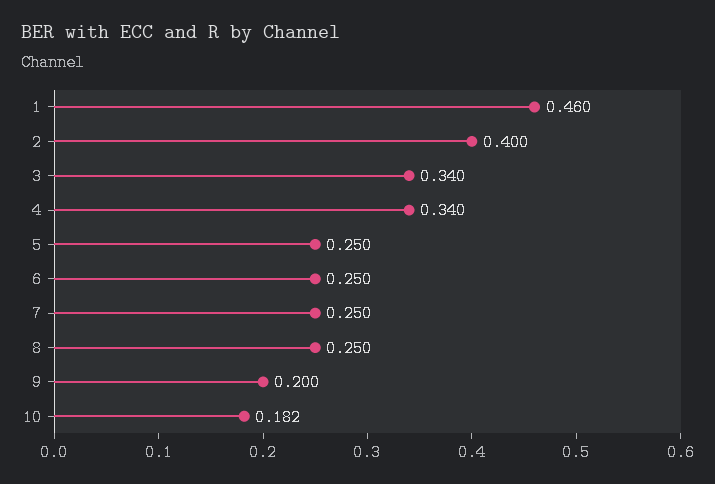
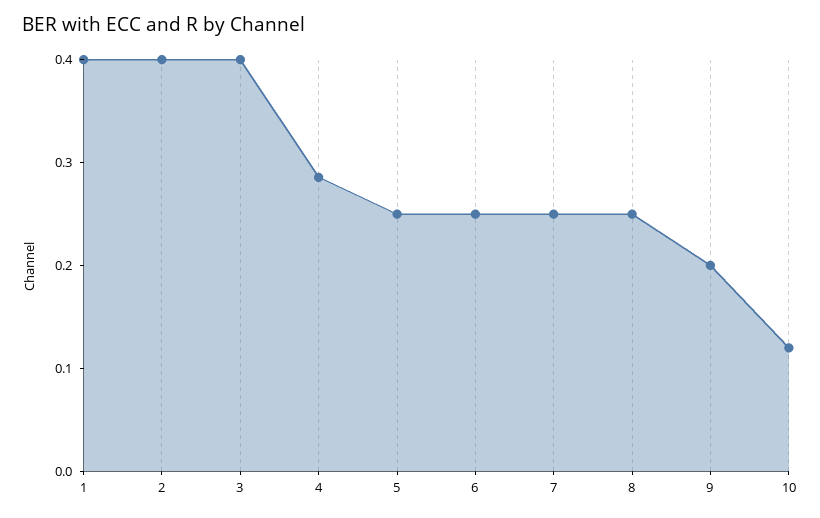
1: 0.46 -> 0.4
3: 0.34 -> 0.4
4: 0.34 -> 0.28
10: 0.182 -> 0.12

